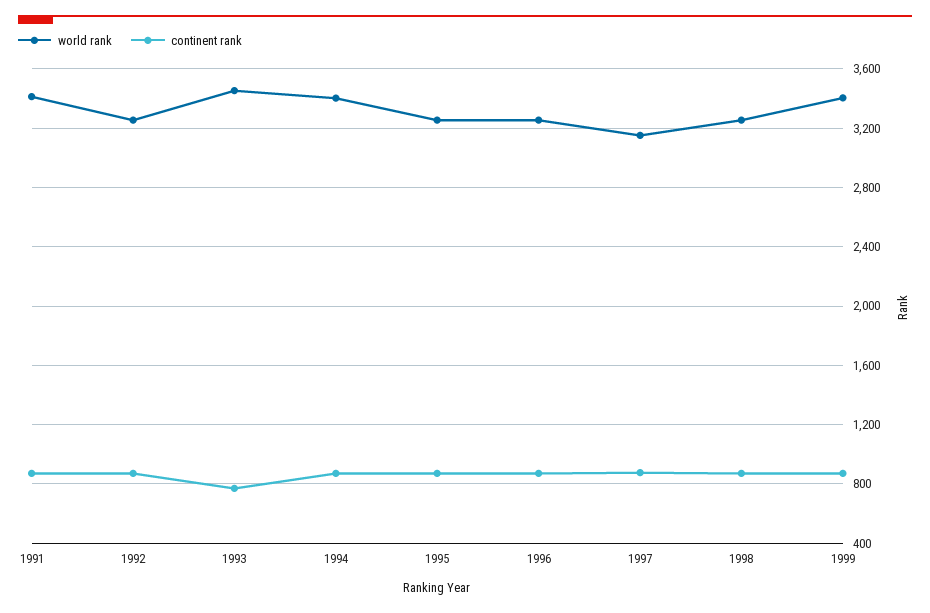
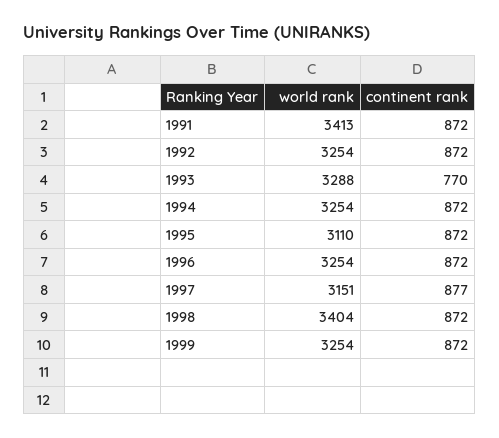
world rank, 1993: 3450 -> 3288
world rank, 1994: 3400 -> 3254
world rank, 1995: 3250 -> 3110
world rank, 1998: 3250 -> 3404
world rank, 1999: 3400 -> 3254

